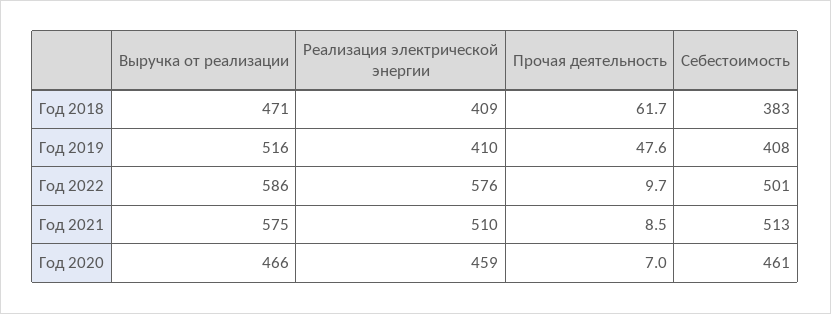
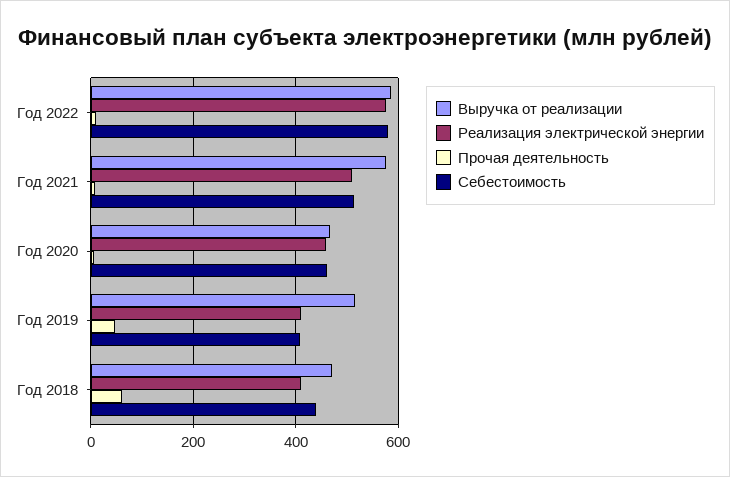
Себестоимость, Год 2018: 383 -> 440
Себестоимость, Год 2022: 501 -> 580

